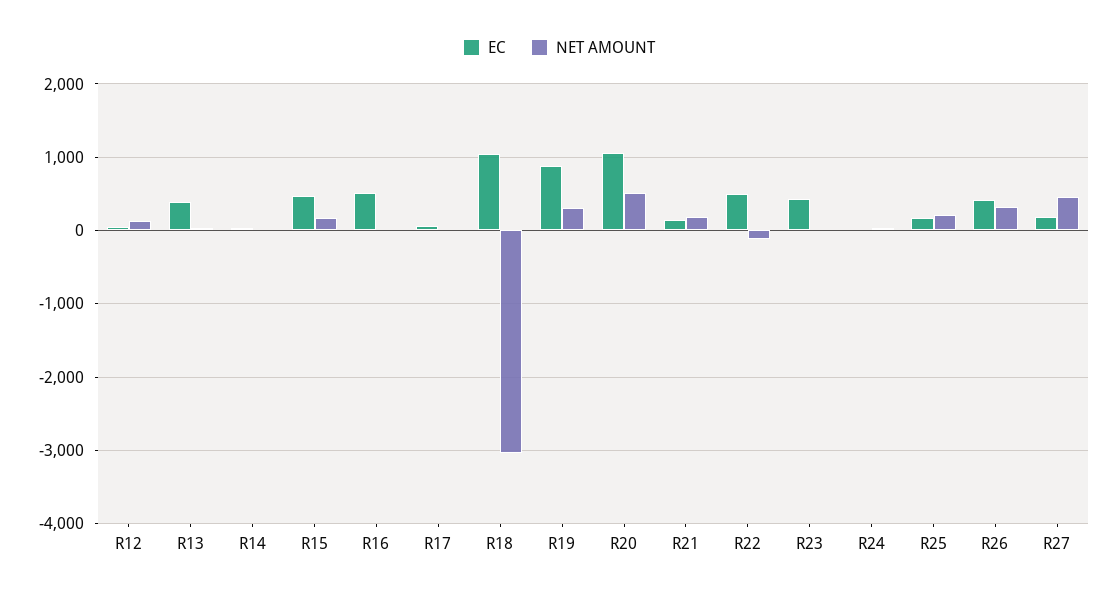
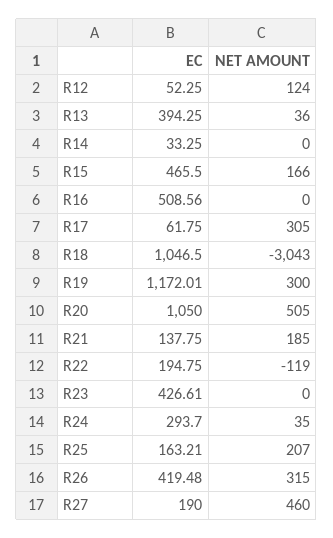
NET AMOUNT, R17: 0 -> 305
EC, R19: 900 -> 1172.01
EC, R22: 500 -> 194.75
EC, R24: 0 -> 293.7

